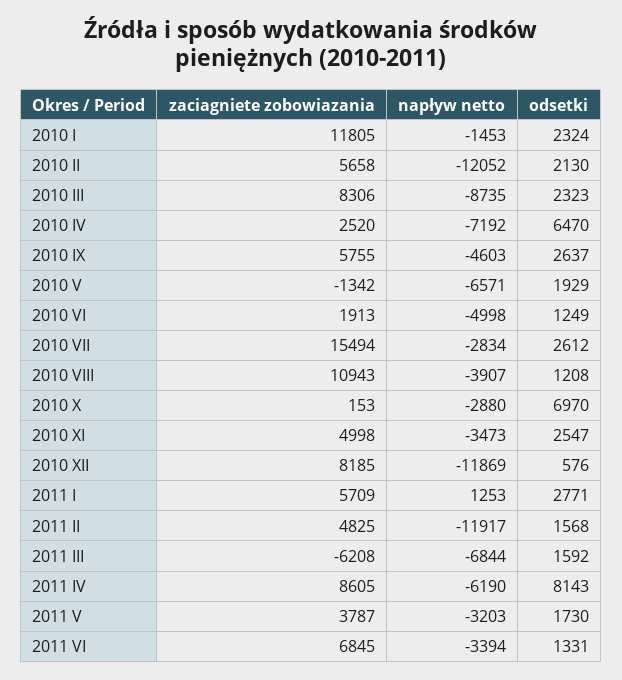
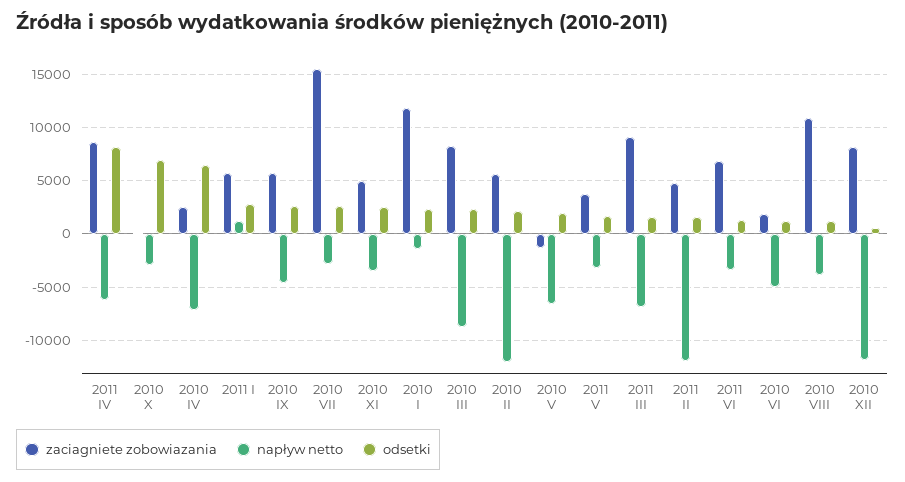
zaciagniete zobowiazania, 2011 III: -6208 -> 9000

